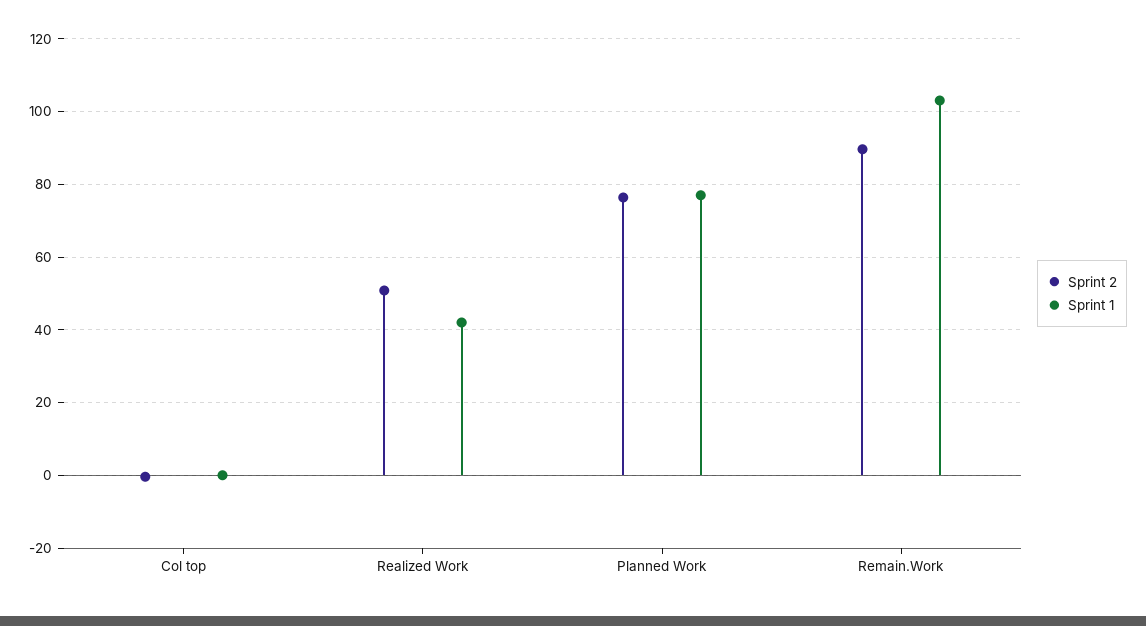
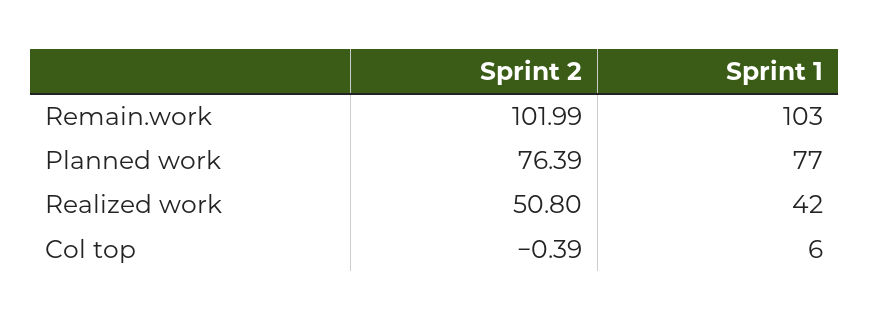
Sprint 1, Col top: 0 -> 6
Sprint 2, Remain.Work: 90 -> 101.99

